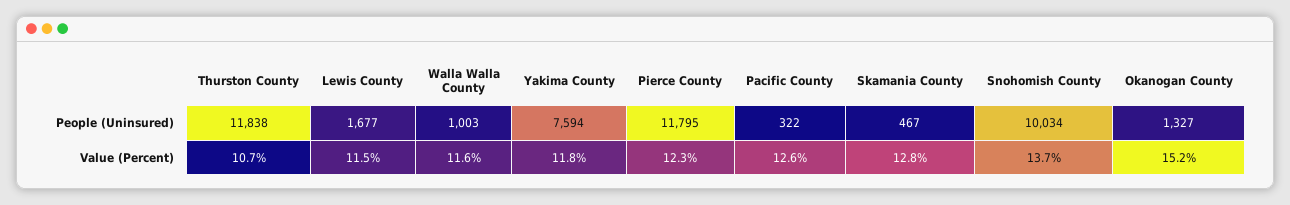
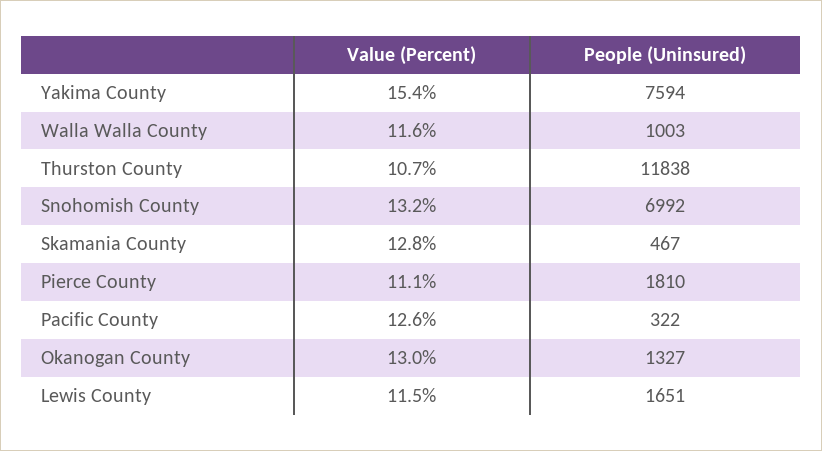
Lewis County, People (Uninsured): 1677 -> 1651
Pierce County, People (Uninsured): 11795 -> 1810
Snohomish County, People (Uninsured): 10034 -> 6992
Yakima County, Value (Percent): 11.8 -> 15.4
Pierce County, Value (Percent): 12.3 -> 11.1
Snohomish County, Value (Percent): 13.7 -> 13.2
Okanogan County, Value (Percent): 15.2 -> 13

